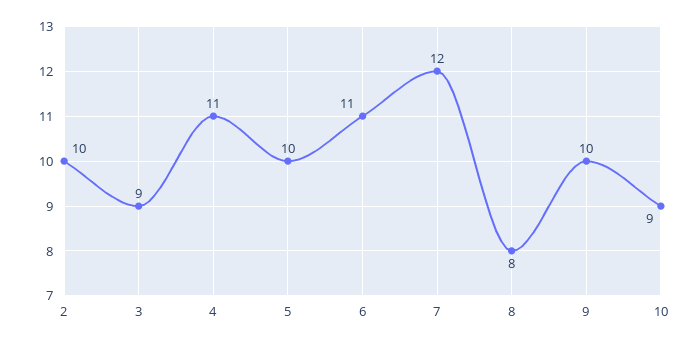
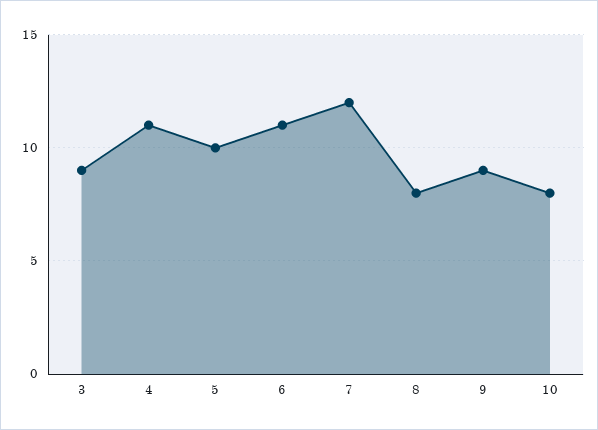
2: 10 -> none
9: 10 -> 9
10: 9 -> 8

